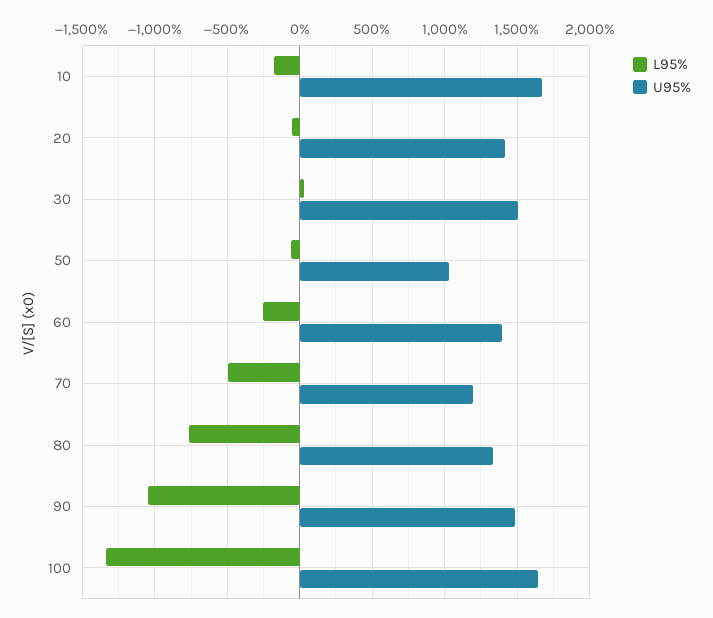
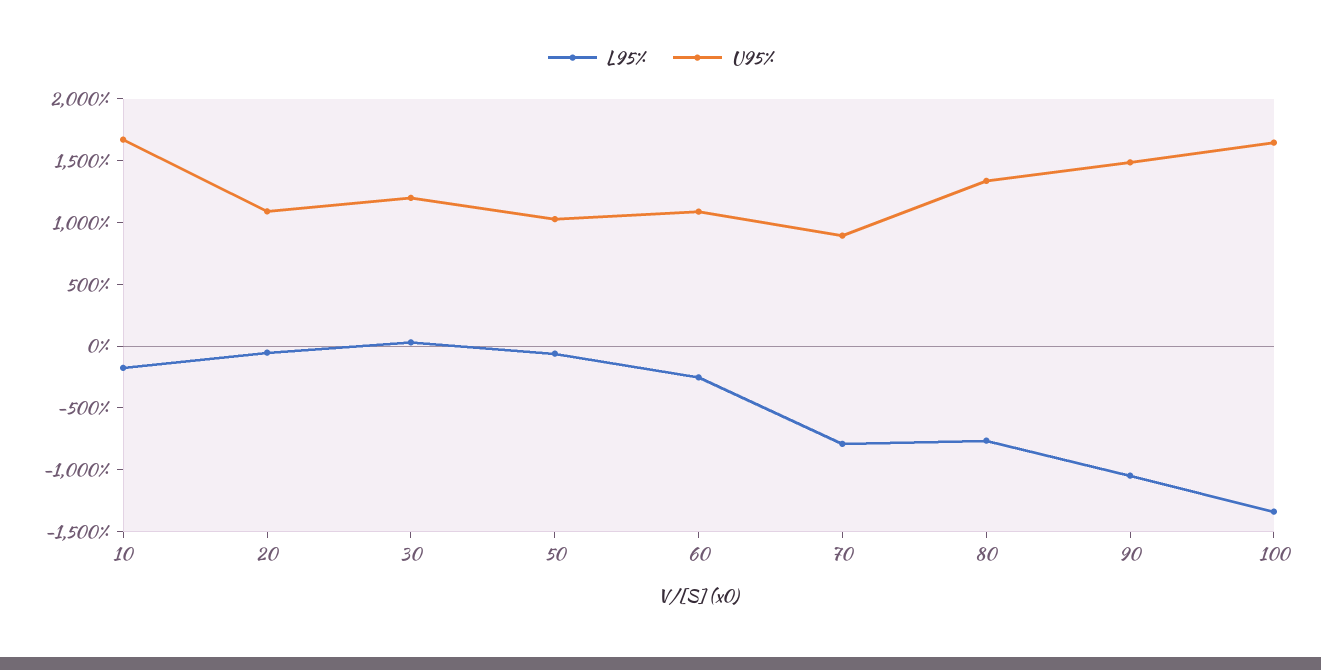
U95%, 20: 1400 -> 1100
U95%, 30: 1500 -> 1200
U95%, 60: 1400 -> 1100
L95%, 70: -500 -> -800
U95%, 70: 1200 -> 900

